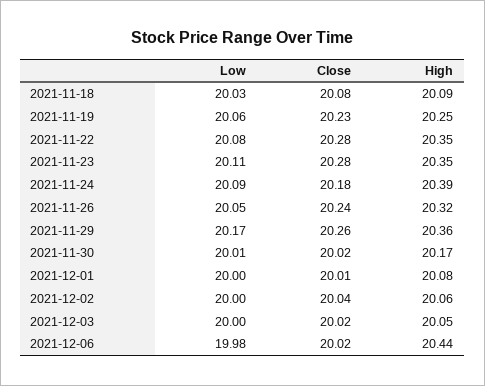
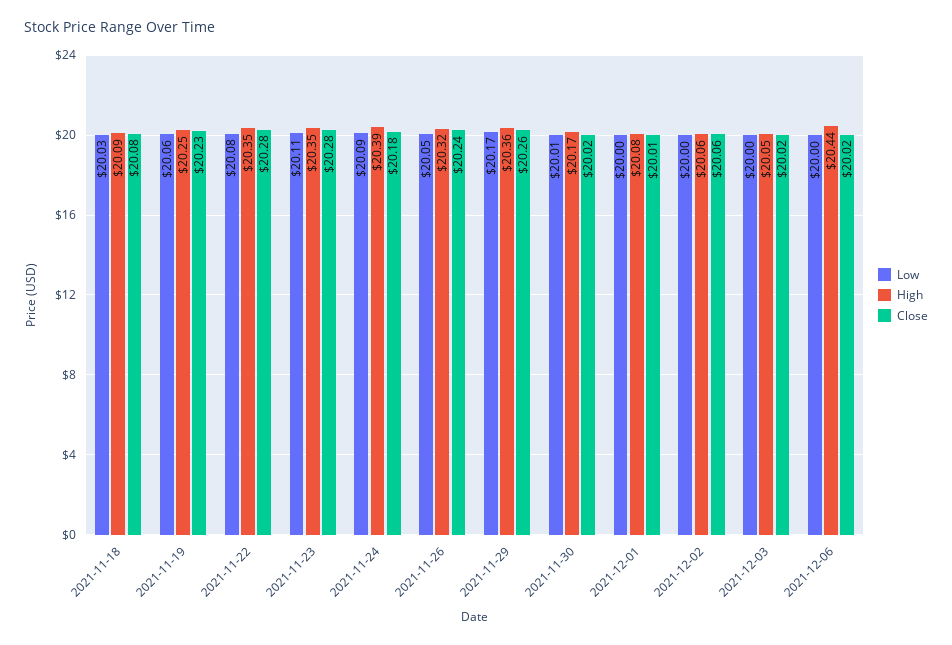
Close, 2021-12-02: 20.04 -> 20.06
Low, 2021-12-06: 19.98 -> 20

